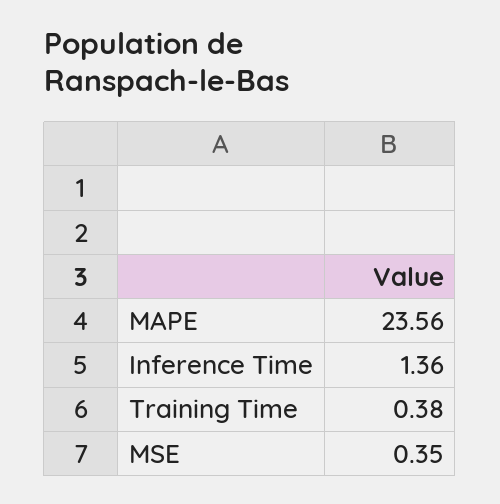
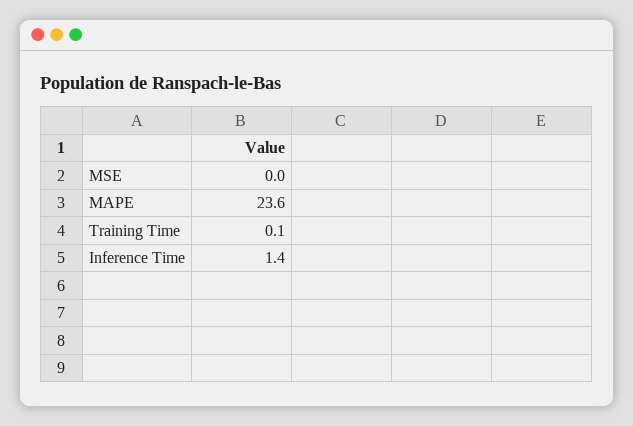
Training Time: 0.38 -> 0.1
MSE: 0.35 -> 0

